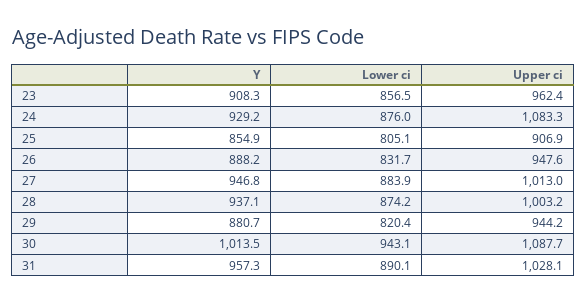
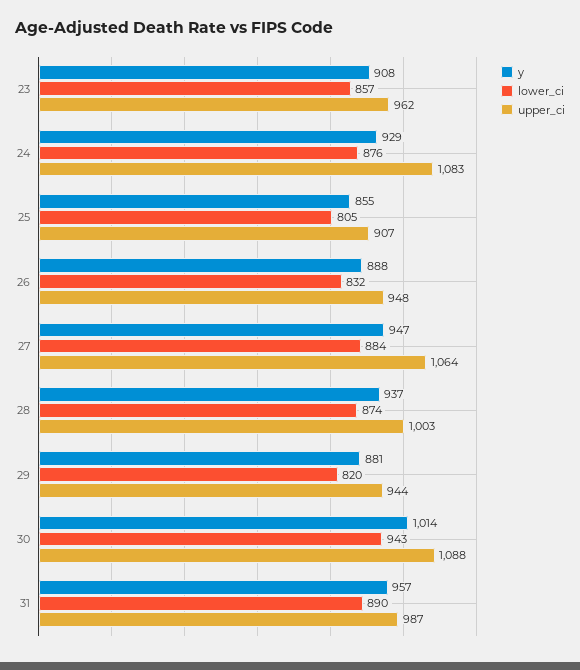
Upper ci, 27: 1013 -> 1064
Upper ci, 31: 1028.1 -> 987

